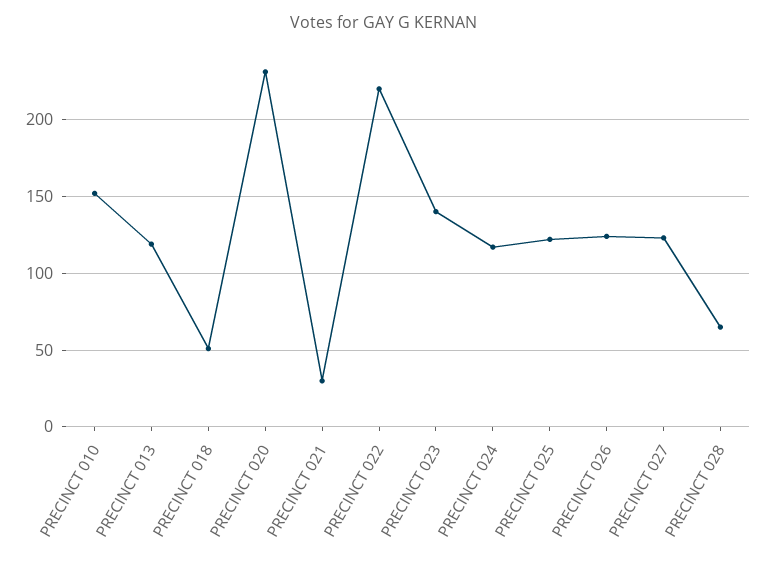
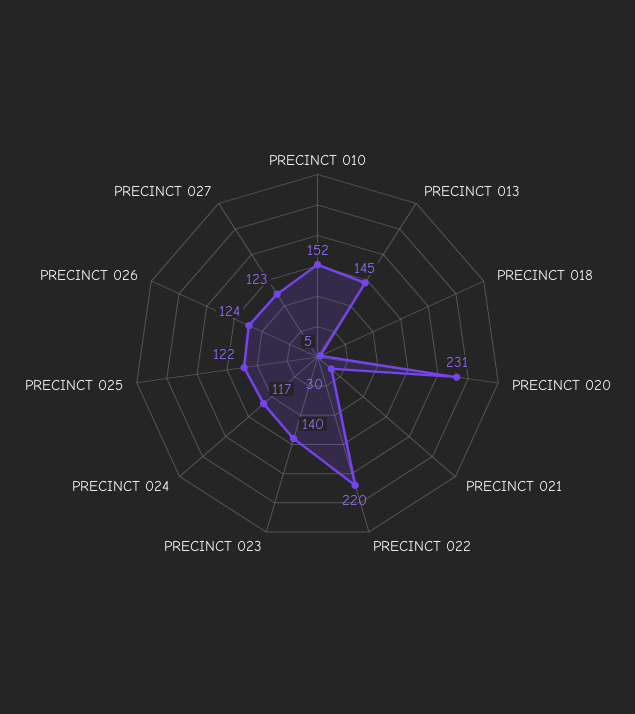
PRECINCT 013: 120 -> 145
PRECINCT 018: 50 -> 5
PRECINCT 028: 65 -> none

